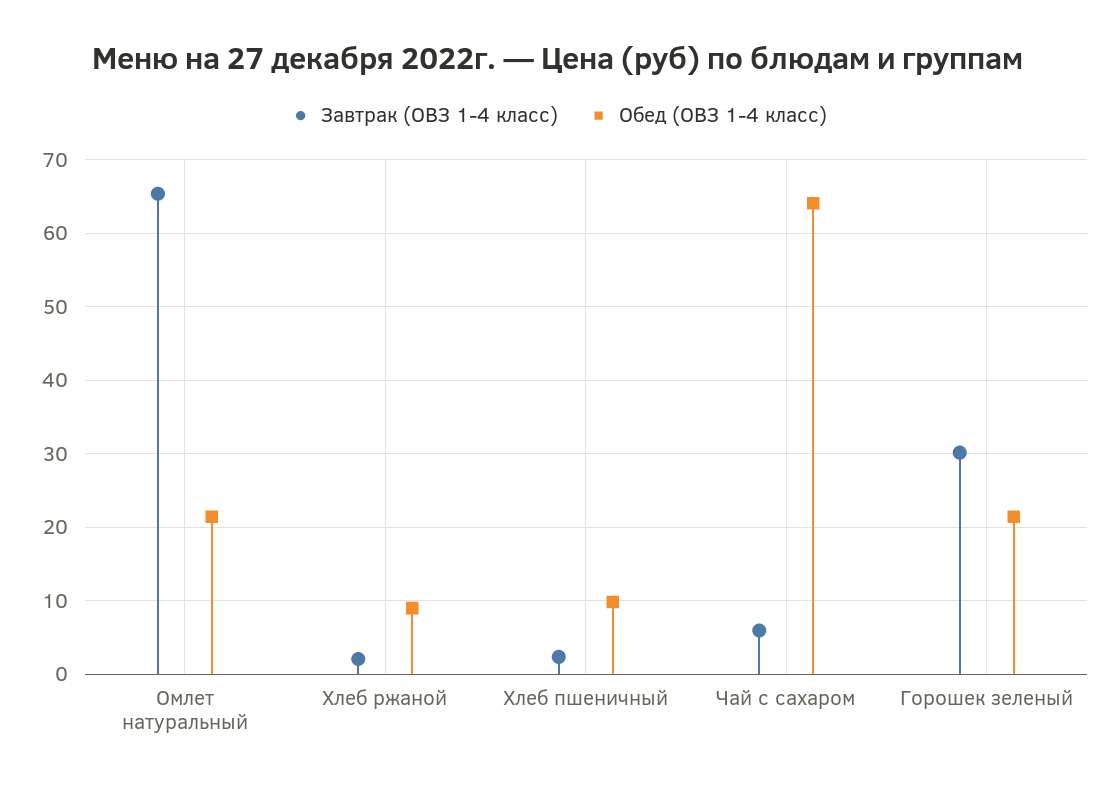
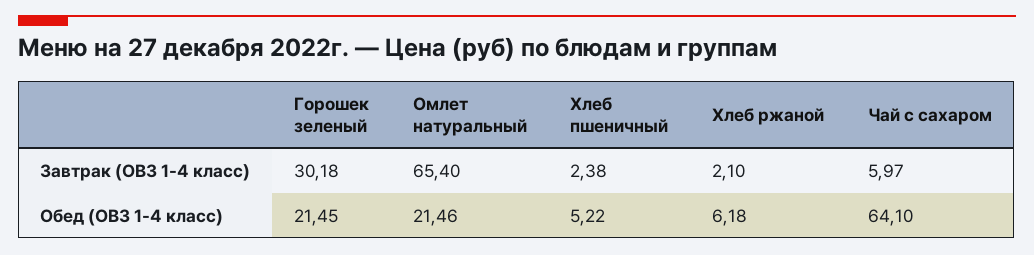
Обед (ОВЗ 1-4 класс), Хлеб ржаной: 9 -> 6.18
Обед (ОВЗ 1-4 класс), Хлеб пшеничный: 10 -> 5.22

